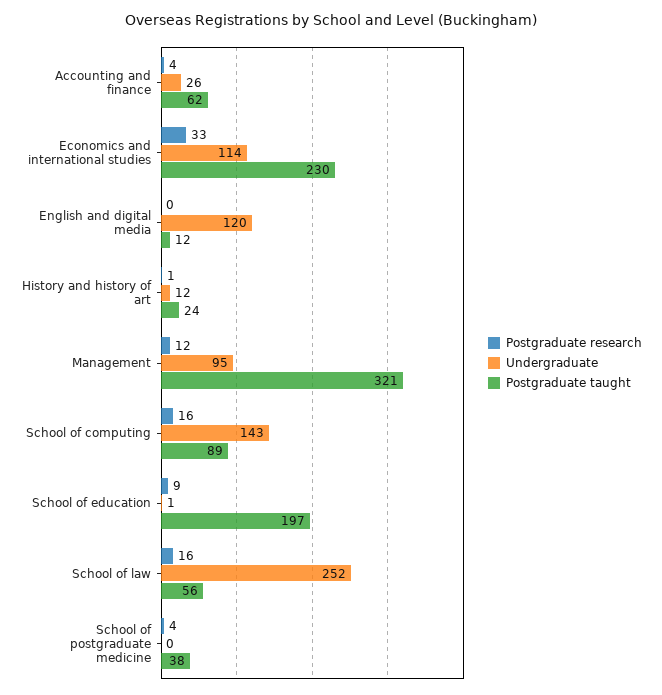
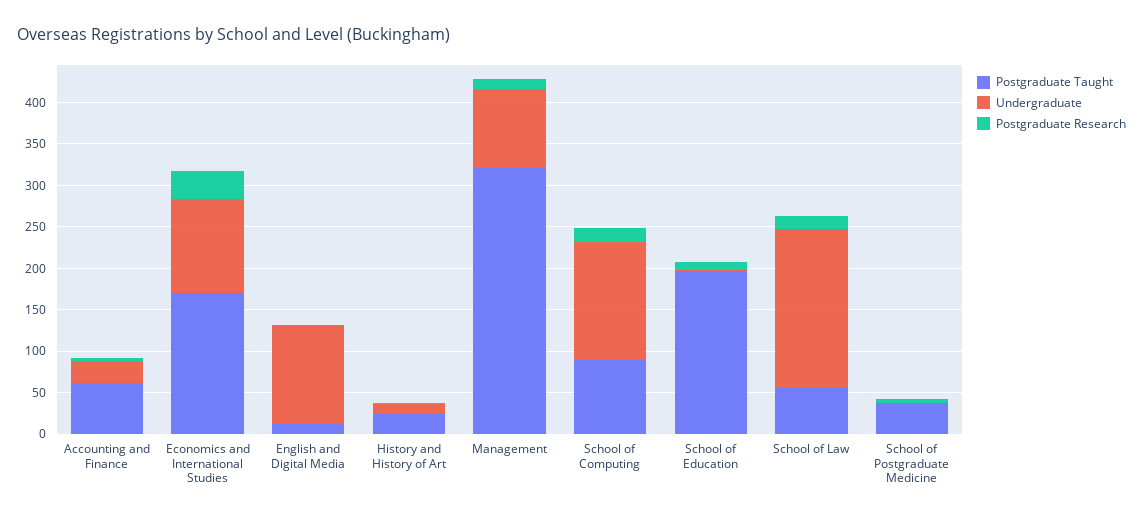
Postgraduate taught, Economics and international studies: 230 -> 170
Undergraduate, School of law: 252 -> 190

